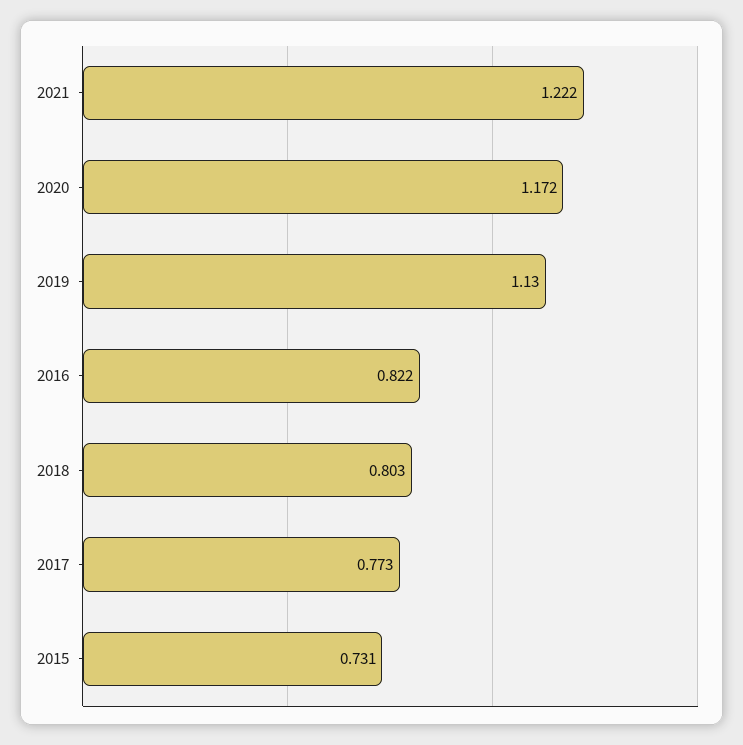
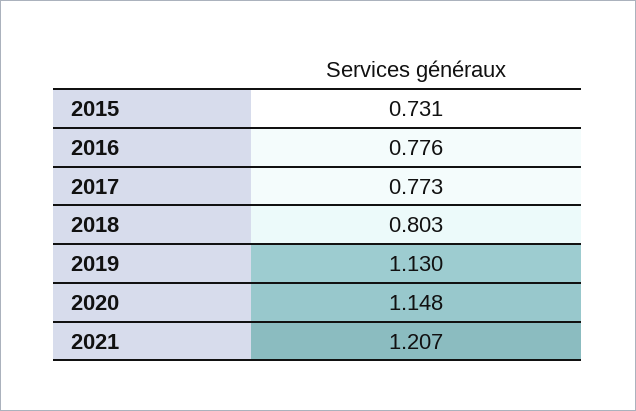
2021: 1.222 -> 1.207
2020: 1.172 -> 1.148
2016: 0.822 -> 0.776

